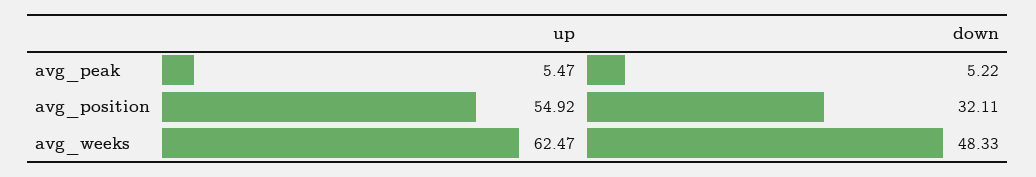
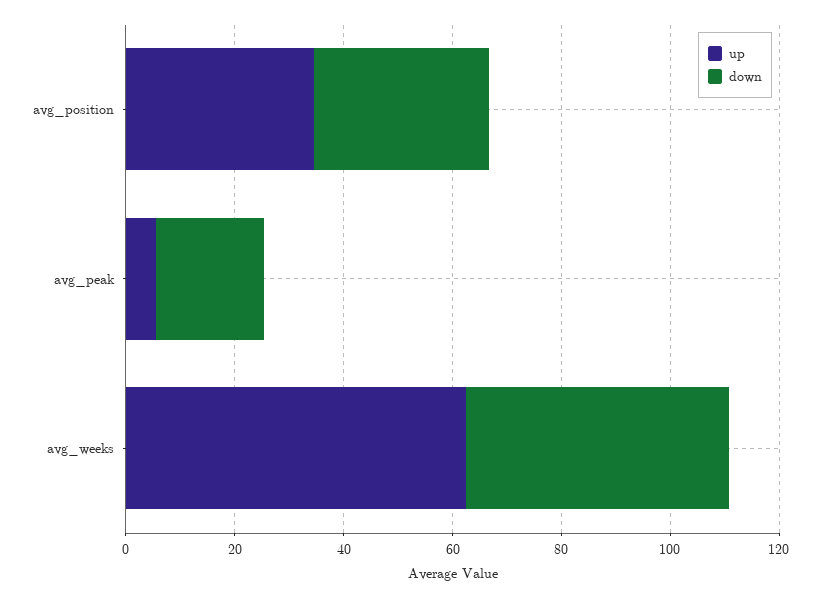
down, avg_peak: 5.22 -> 20
up, avg_position: 54.92 -> 35

